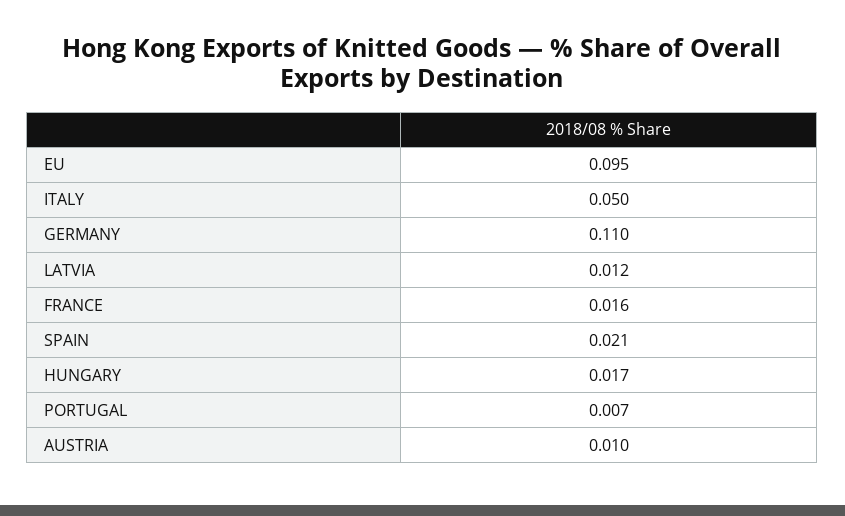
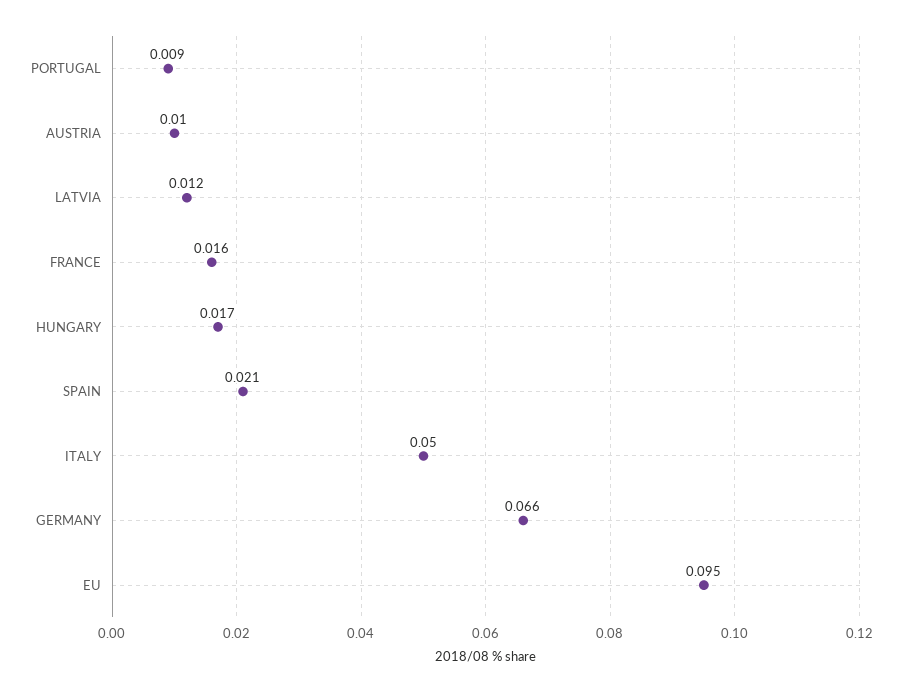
GERMANY: 0.11 -> 0.066
PORTUGAL: 0.007 -> 0.009

